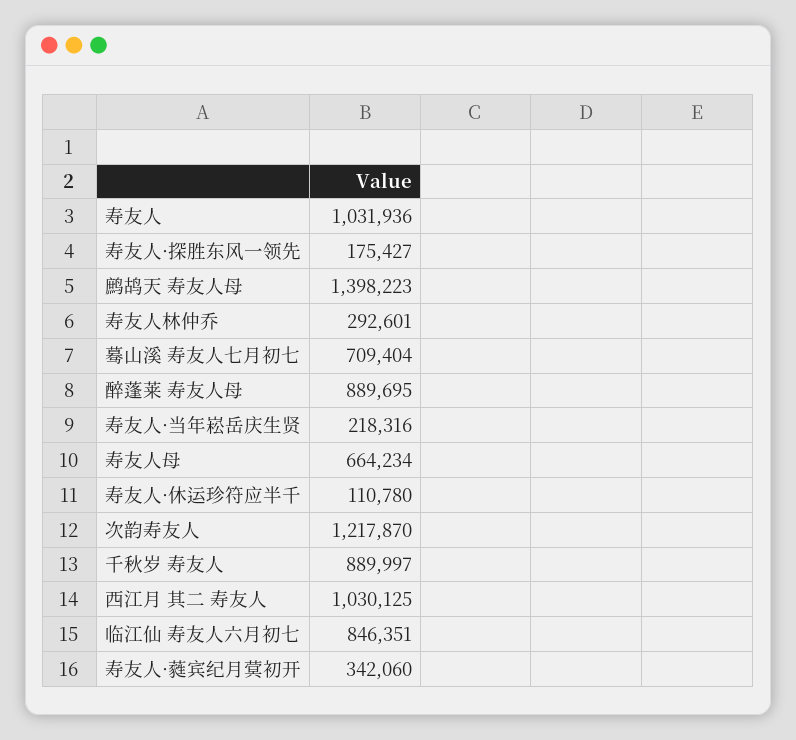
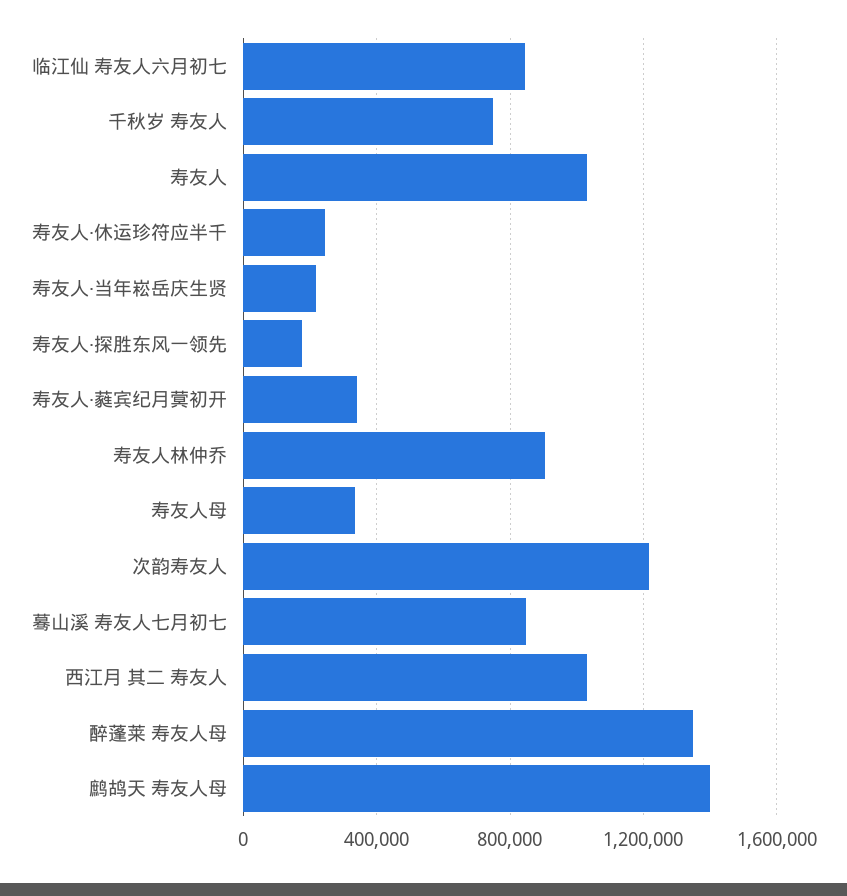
寿友人林仲乔: 292601 -> 900000
蓦山溪 寿友人七月初七: 709404 -> 850000
醉蓬莱 寿友人母: 889695 -> 1350000
寿友人母: 664234 -> 350000
寿友人·休运珍符应半千: 110780 -> 250000
千秋岁 寿友人: 889997 -> 750000

